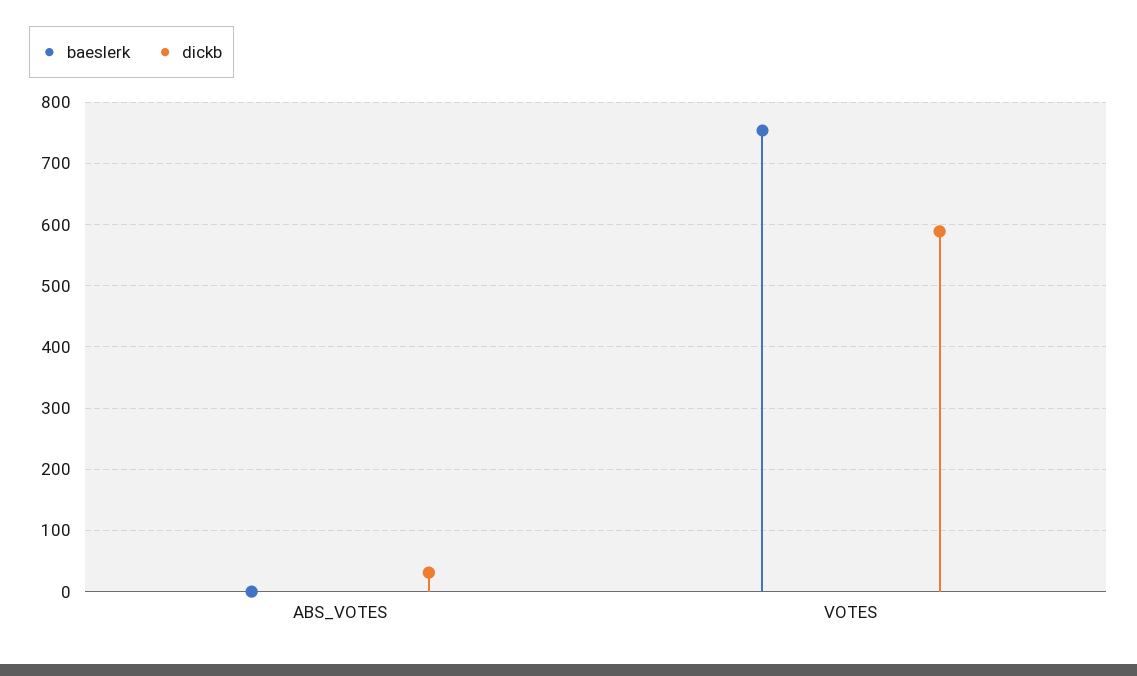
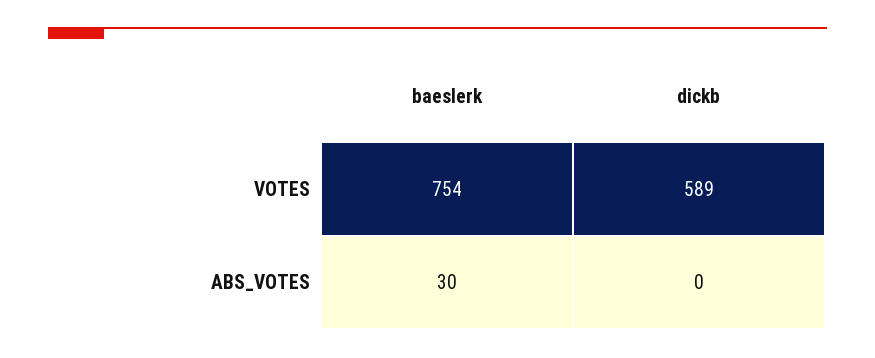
baeslerk, ABS_VOTES: 0 -> 30
dickb, ABS_VOTES: 30 -> 0

